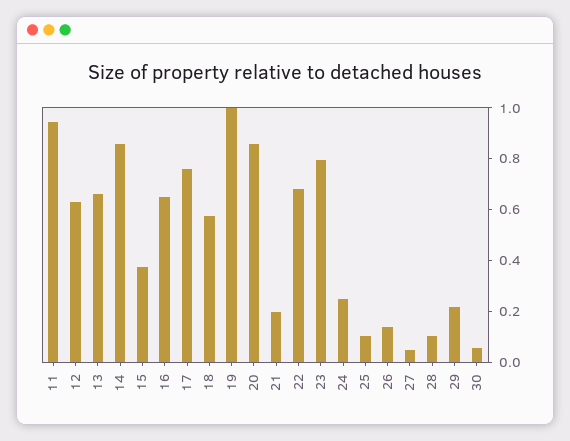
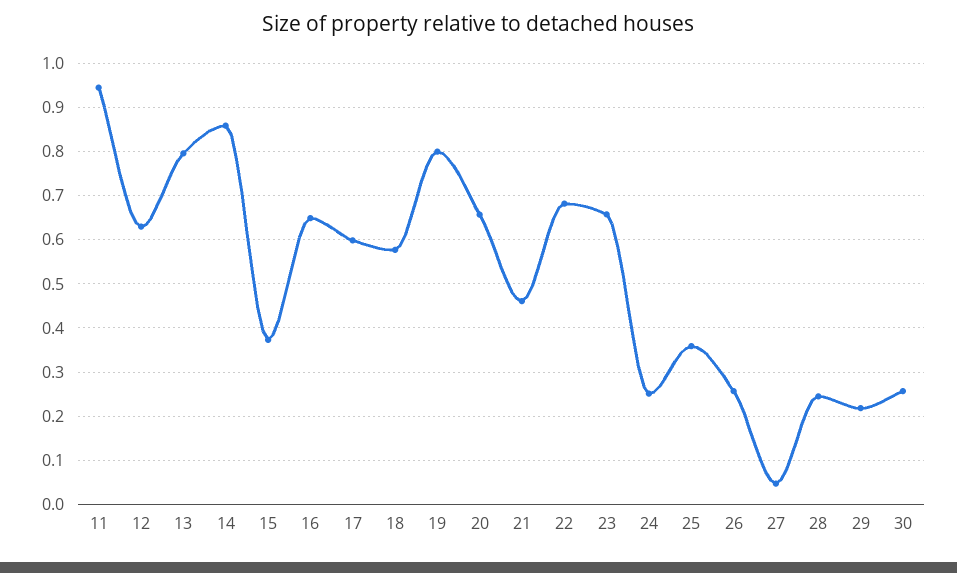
13: 0.65 -> 0.8
17: 0.75 -> 0.6
19: 1 -> 0.8
20: 0.85 -> 0.66
21: 0.2 -> 0.46
23: 0.8 -> 0.66
25: 0.1 -> 0.36
26: 0.15 -> 0.26
28: 0.1 -> 0.24
30: 0.05 -> 0.26

